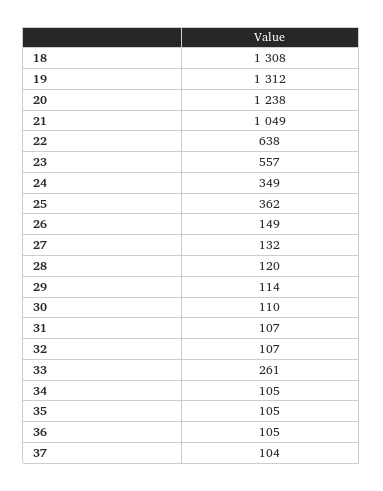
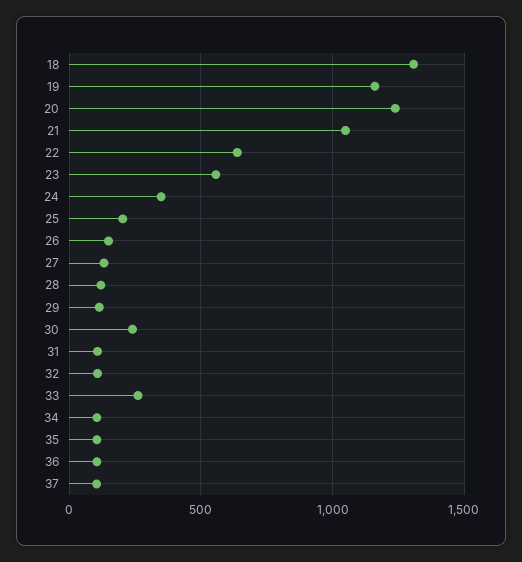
19: 1312 -> 1150
25: 362 -> 200
30: 110 -> 250

